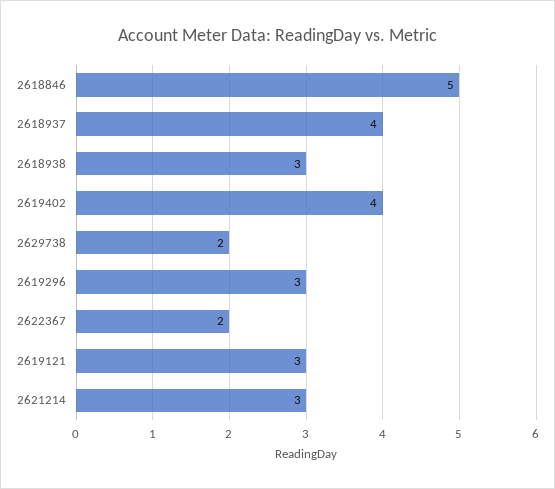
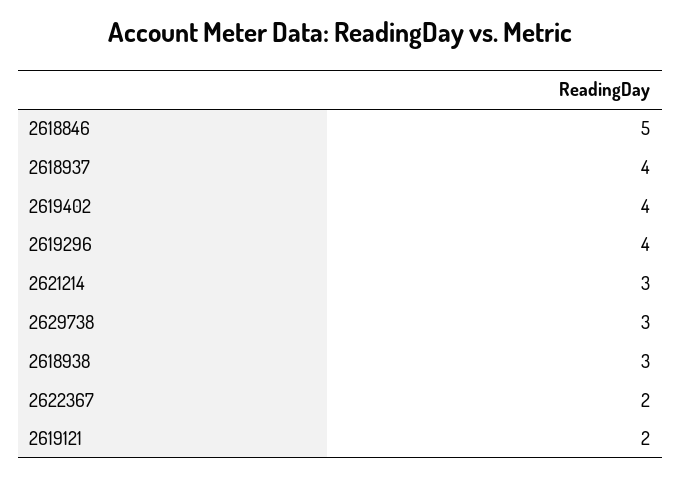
2629738: 2 -> 3
2619296: 3 -> 4
2619121: 3 -> 2

